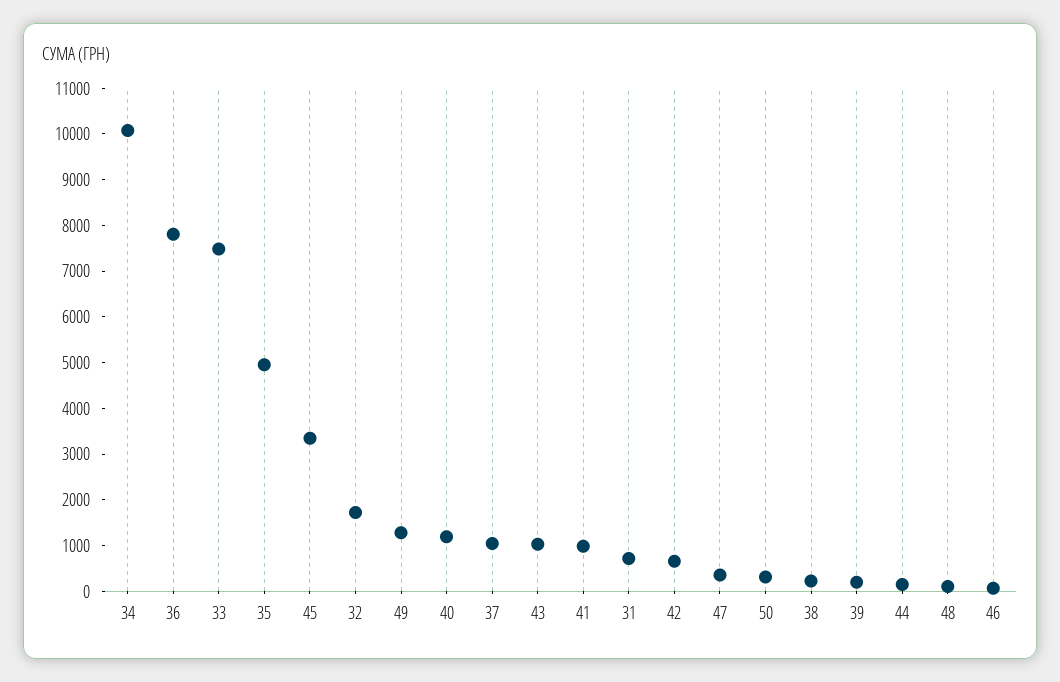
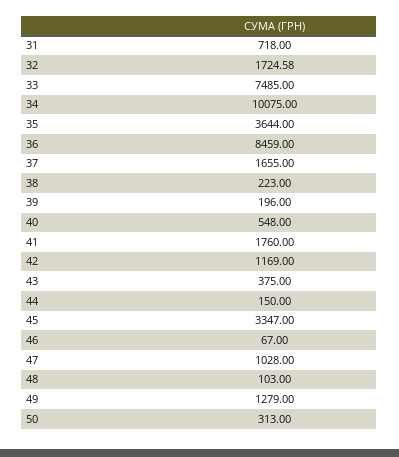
36: 7800 -> 8459
35: 5000 -> 3644
40: 1200 -> 548
37: 1000 -> 1655
43: 1000 -> 375
41: 1000 -> 1760
42: 600 -> 1169
47: 400 -> 1028

